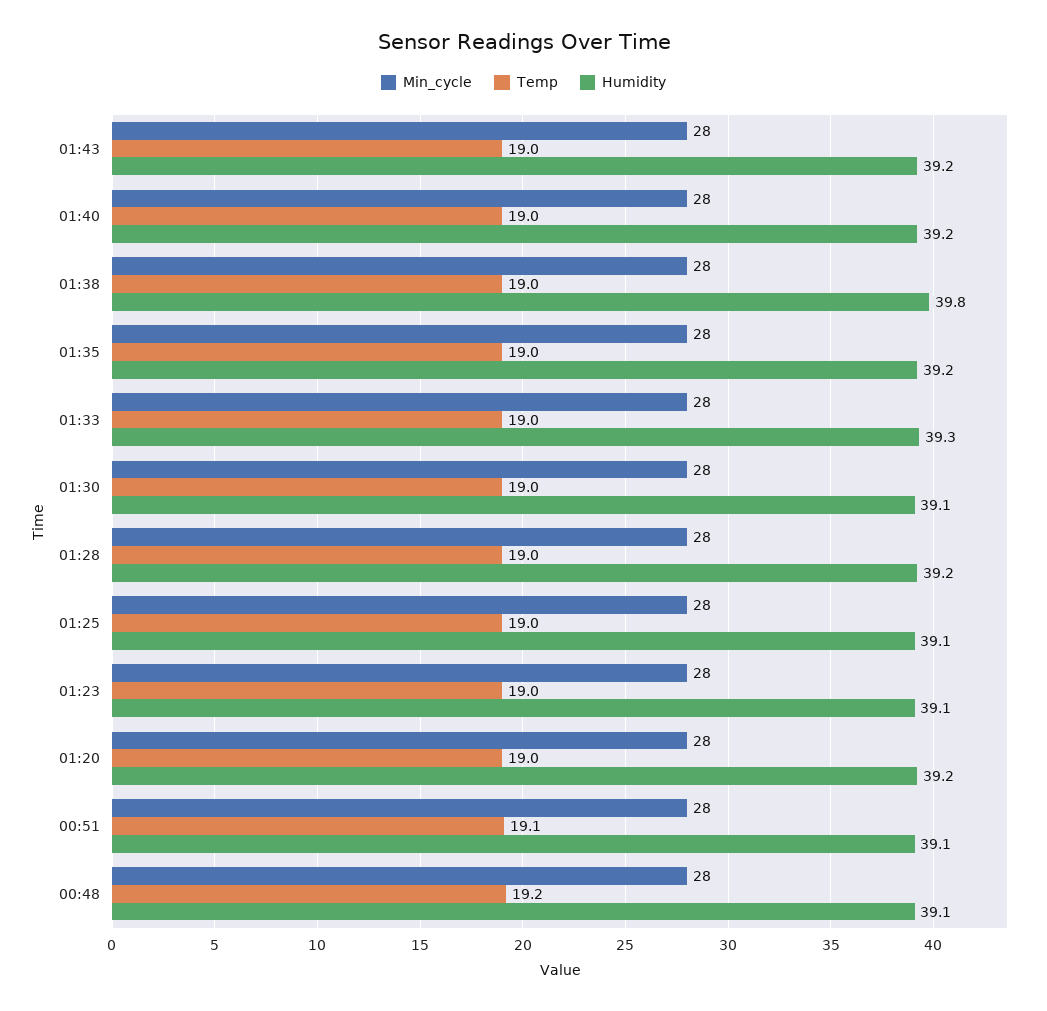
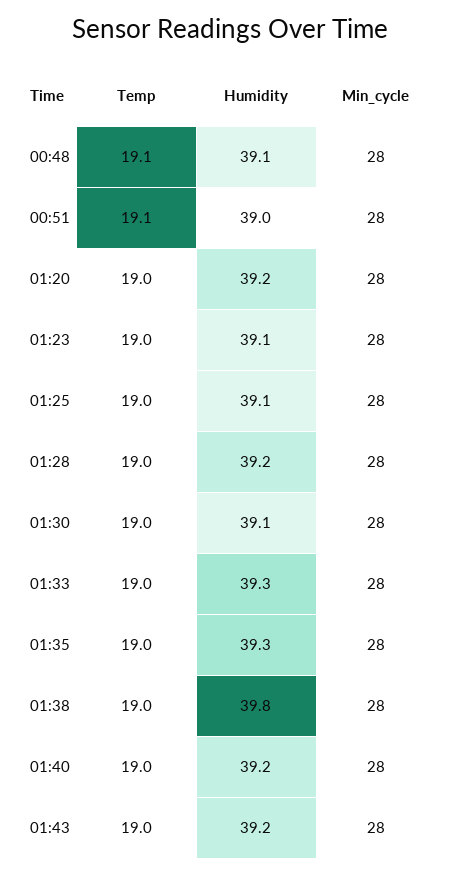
Humidity, 01:35: 39.2 -> 39.3
Humidity, 00:51: 39.1 -> 39
Temp, 00:48: 19.2 -> 19.1

